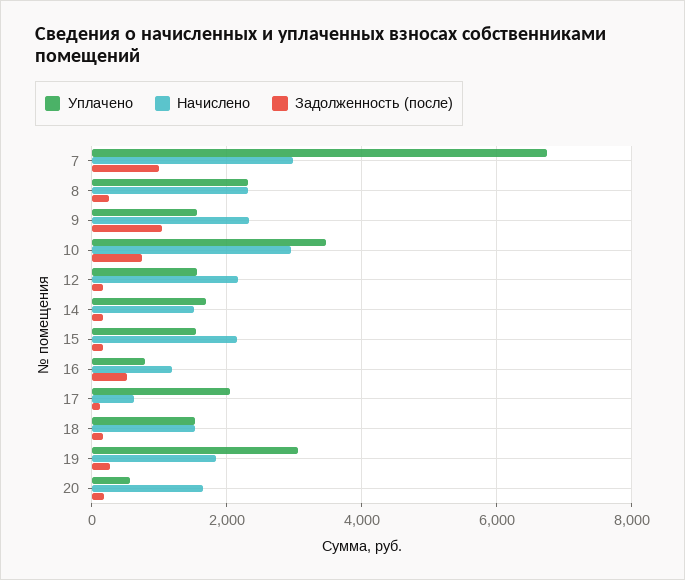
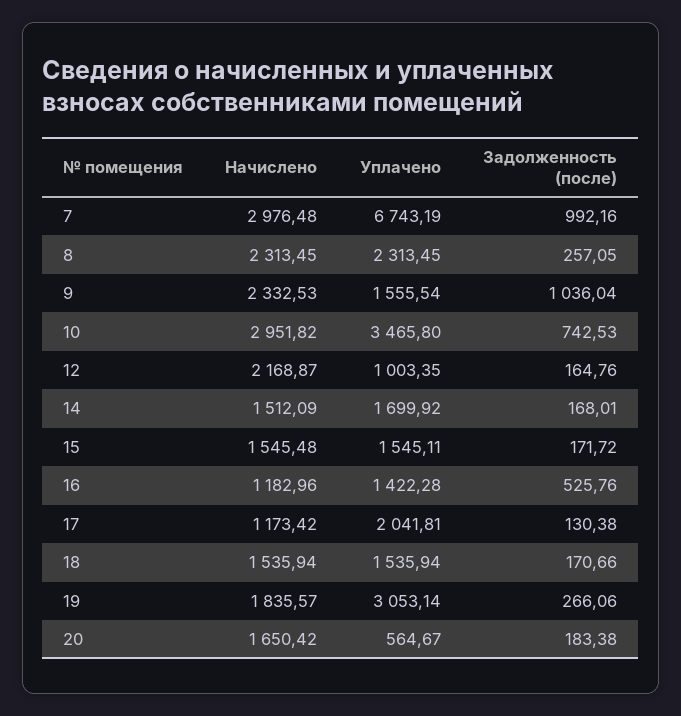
Уплачено, 12: 1600 -> 1003.35
Начислено, 15: 2200 -> 1545.48
Уплачено, 16: 800 -> 1422.28
Начислено, 17: 600 -> 1173.42

